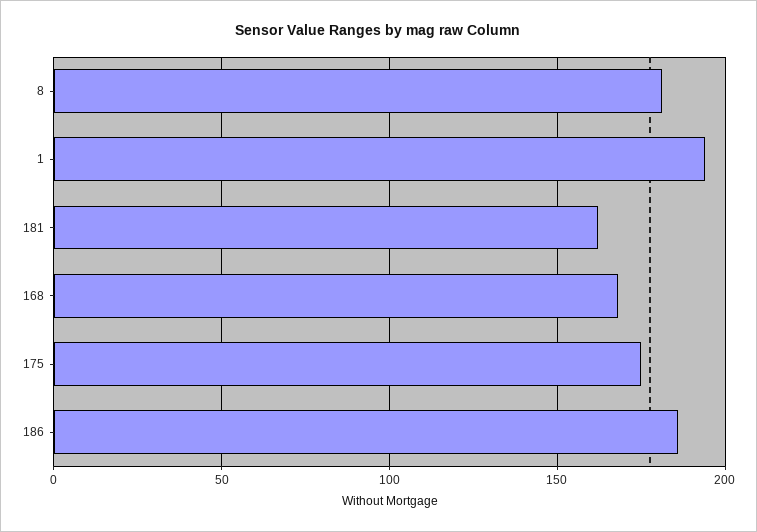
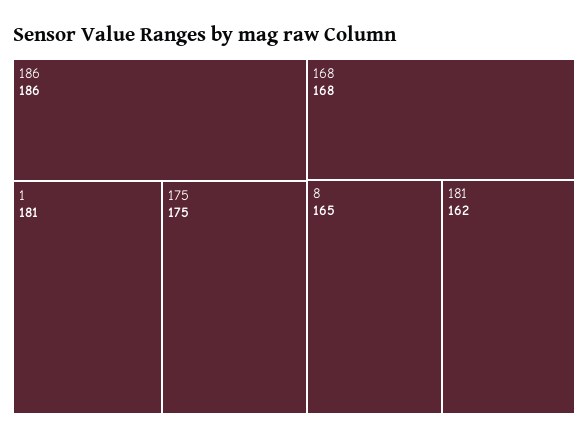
8: 180 -> 165
1: 195 -> 181

